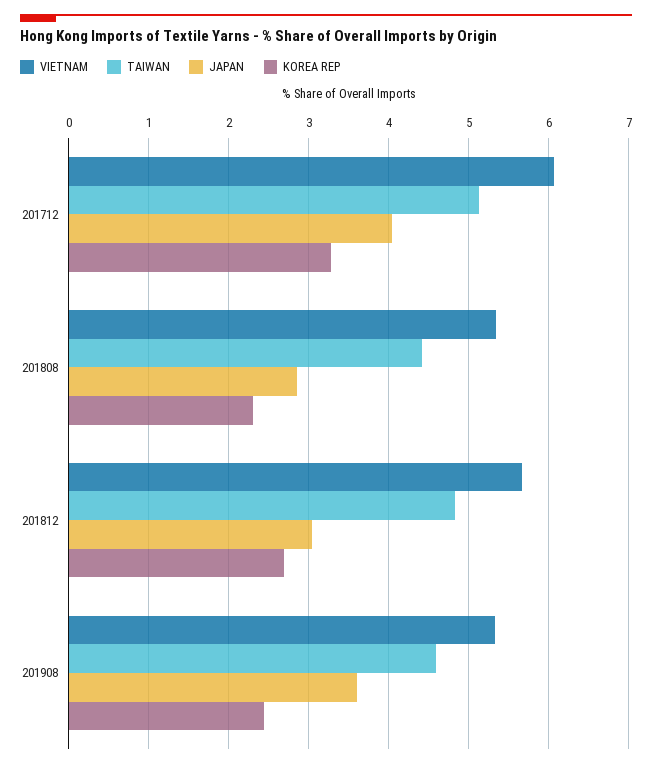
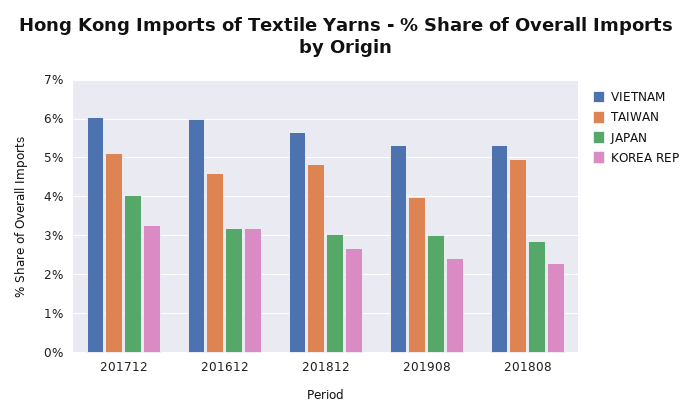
TAIWAN, 201808: 4.4 -> 5
TAIWAN, 201908: 4.6 -> 4
JAPAN, 201908: 3.6 -> 3
VIETNAM, 201612: none -> 6
TAIWAN, 201612: none -> 4.6
JAPAN, 201612: none -> 3.2
KOREA REP, 201612: none -> 3.2

